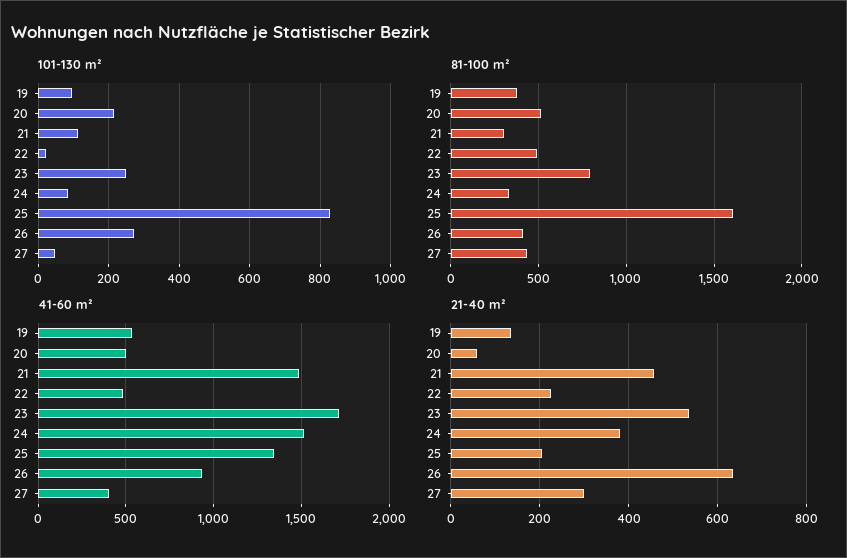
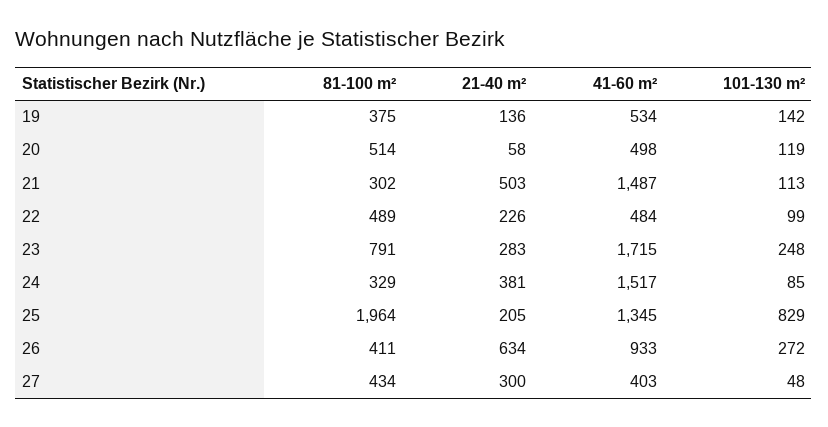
101-130 m², 19: 100 -> 142
101-130 m², 20: 220 -> 119
101-130 m², 22: 20 -> 99
81-100 m², 25: 1600 -> 1964
21-40 m², 21: 460 -> 503
21-40 m², 23: 540 -> 283

